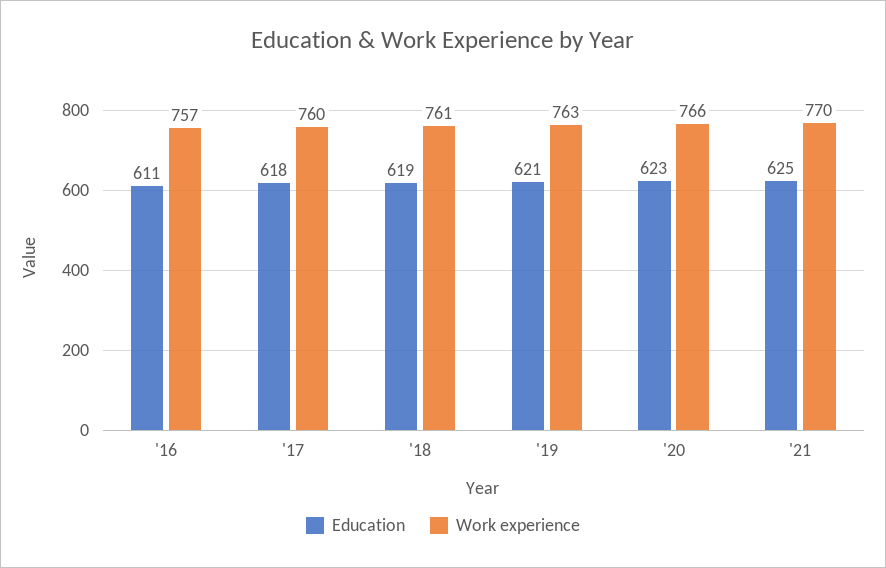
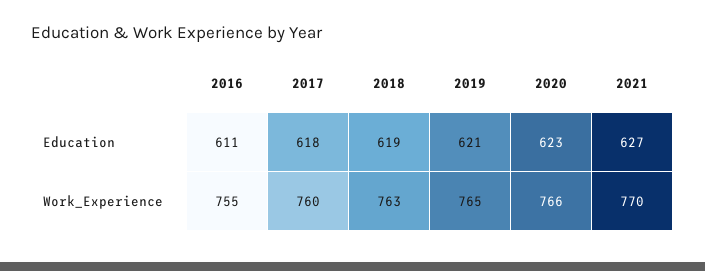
Work experience, '16: 757 -> 755
Work experience, '18: 761 -> 763
Work experience, '19: 763 -> 765
Education, '21: 625 -> 627

